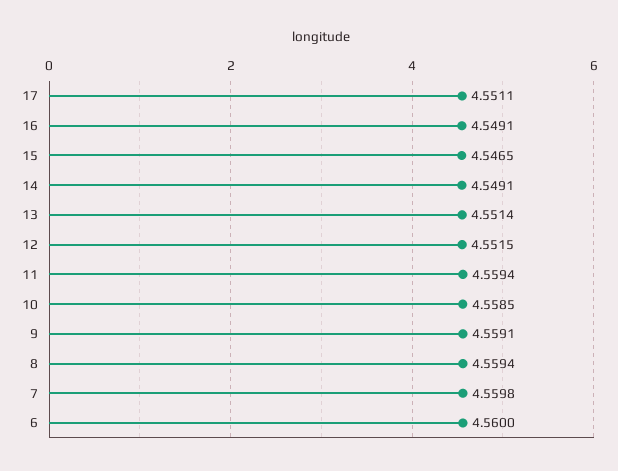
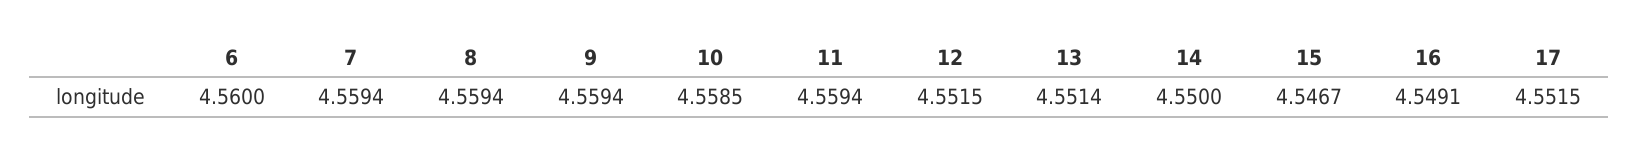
17: 4.5511 -> 4.5515
15: 4.5465 -> 4.5467
14: 4.5491 -> 4.55
9: 4.5591 -> 4.5594
7: 4.5598 -> 4.5594

